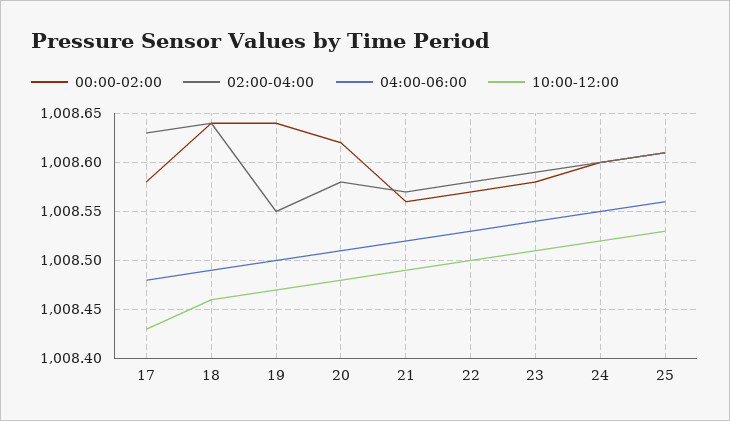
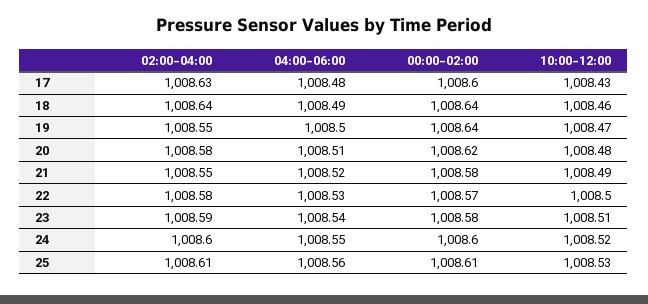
00:00-02:00, 17: 1008.58 -> 1008.6
00:00-02:00, 21: 1008.56 -> 1008.58
02:00-04:00, 21: 1008.57 -> 1008.55

